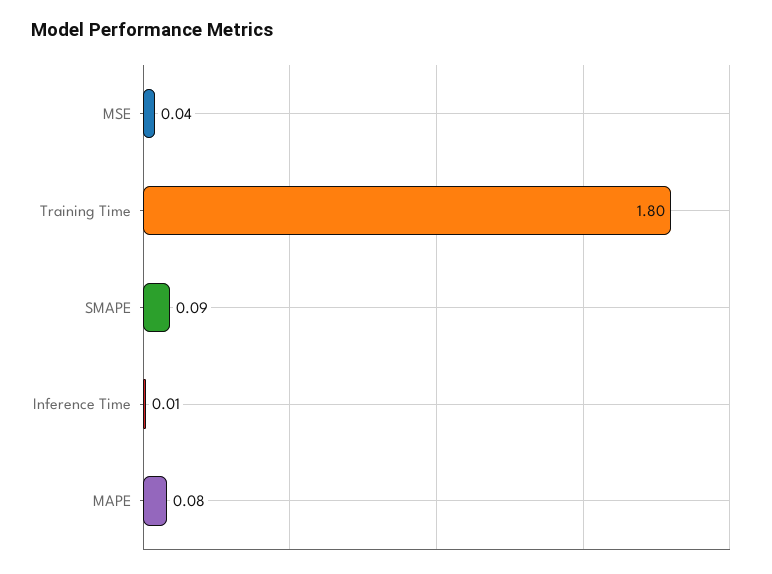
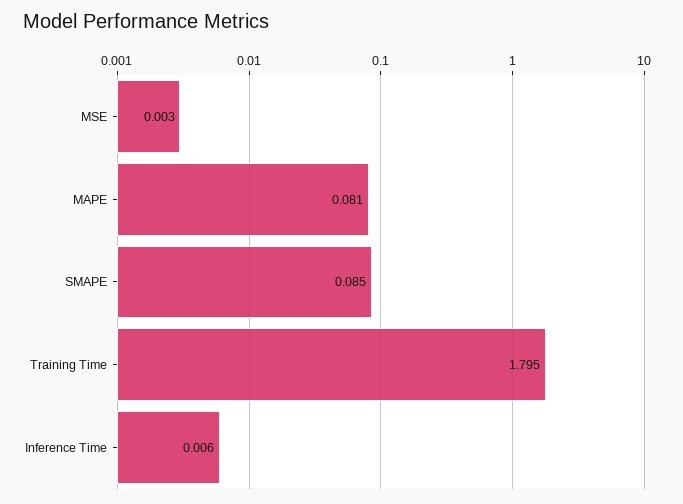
MSE: 0.04 -> 0.003

